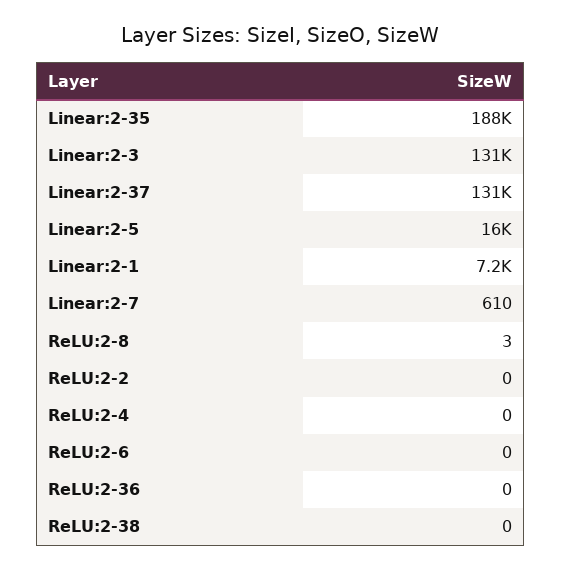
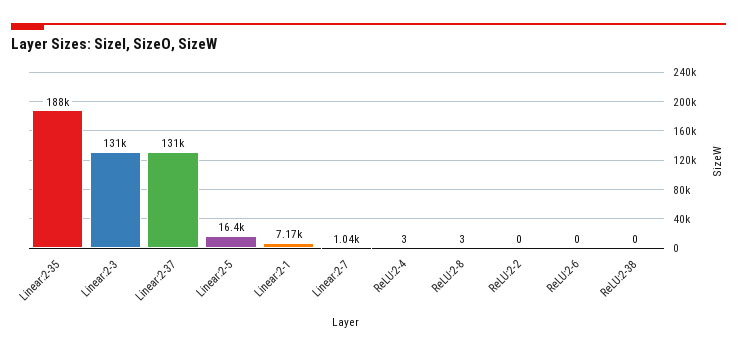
Linear:2-7: 610 -> 1040
ReLU:2-4: 0 -> 3
ReLU:2-36: 0 -> none

